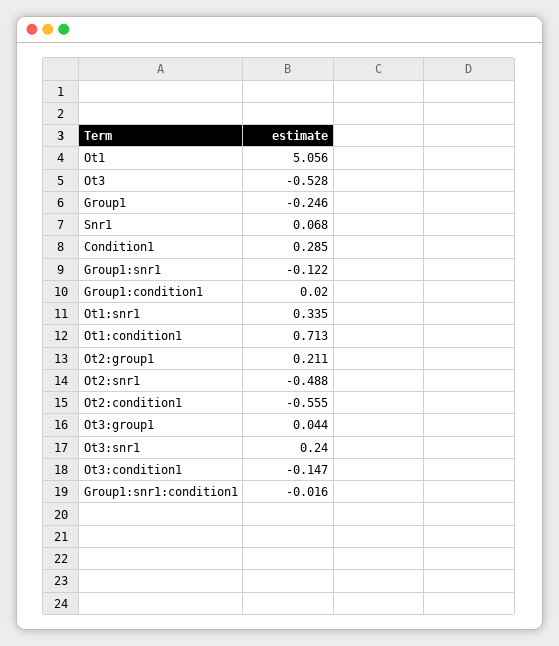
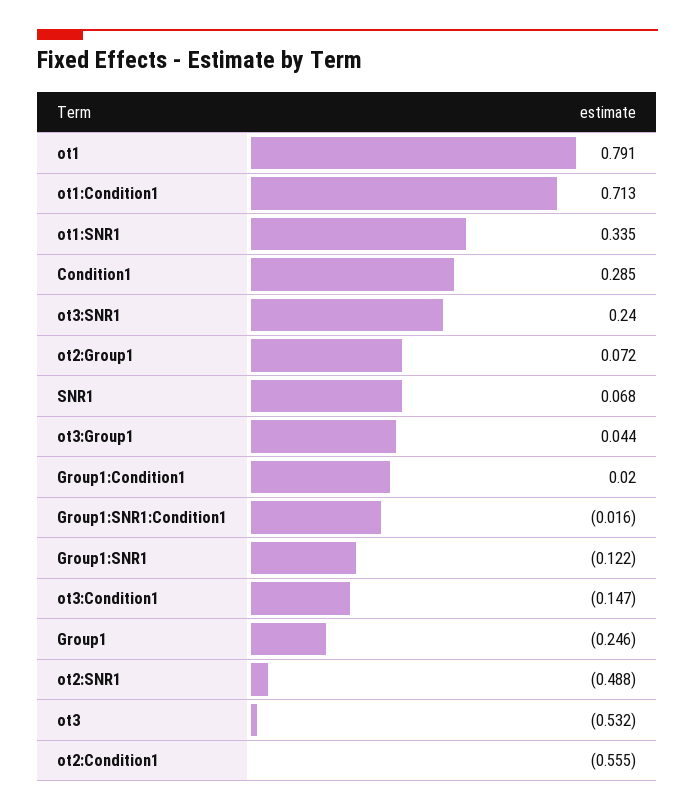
Ot1: 5.056 -> 0.791
Ot3: -0.528 -> -0.532
Ot2:group1: 0.211 -> 0.072

